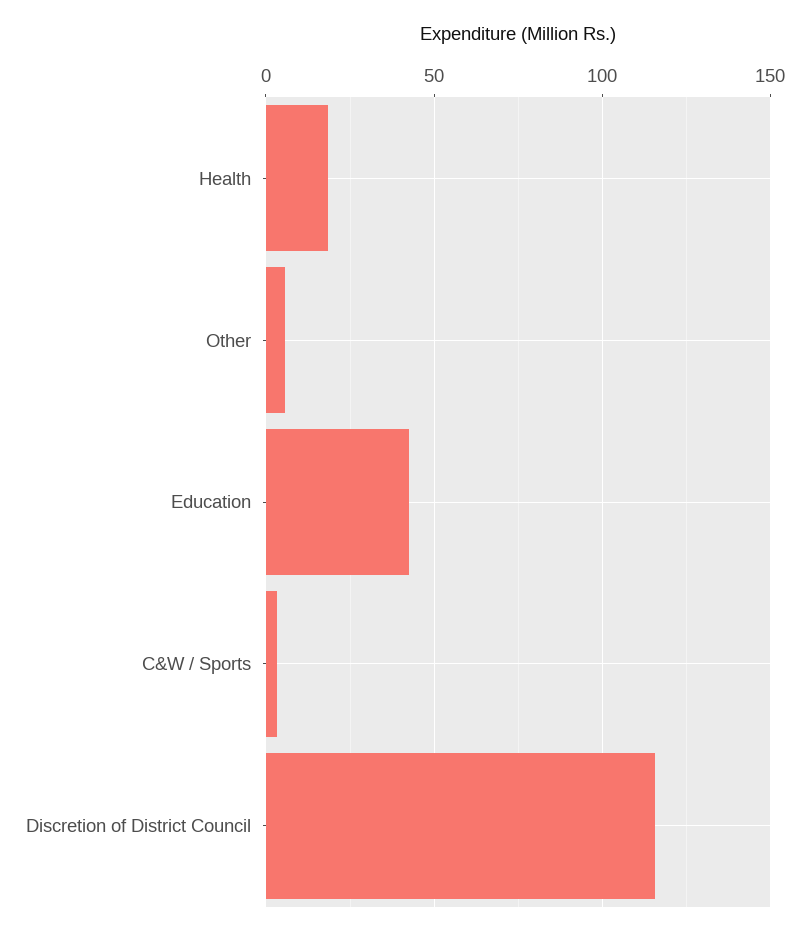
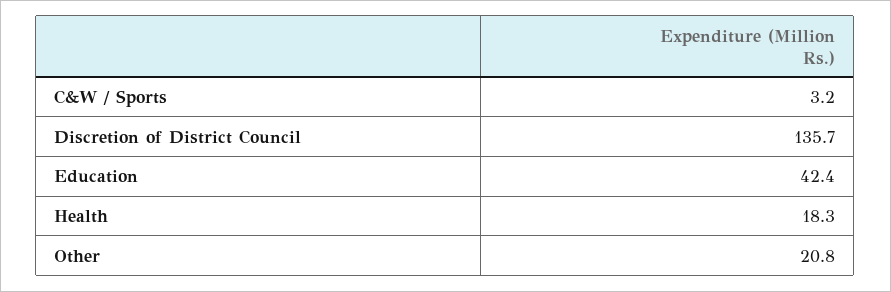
Other: 5 -> 20.8
Discretion of District Council: 115 -> 135.7

